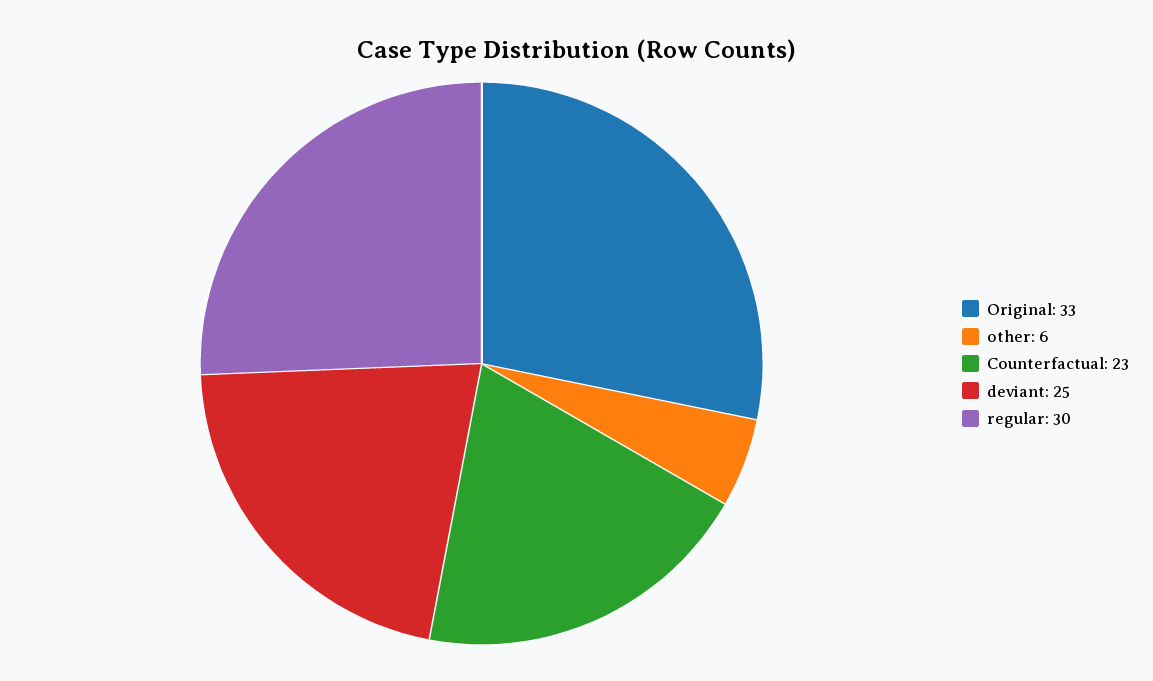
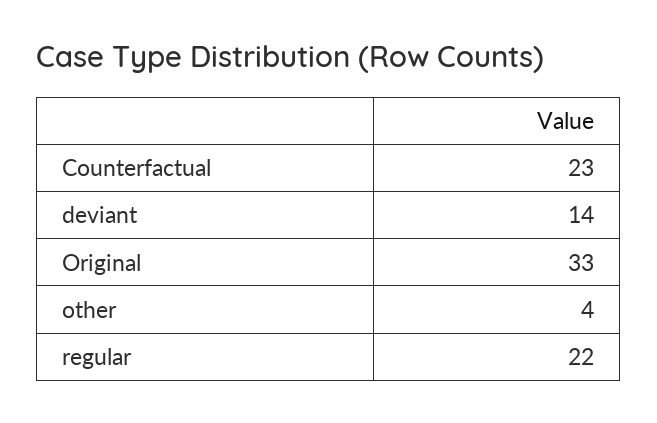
other: 6 -> 4
deviant: 25 -> 14
regular: 30 -> 22

